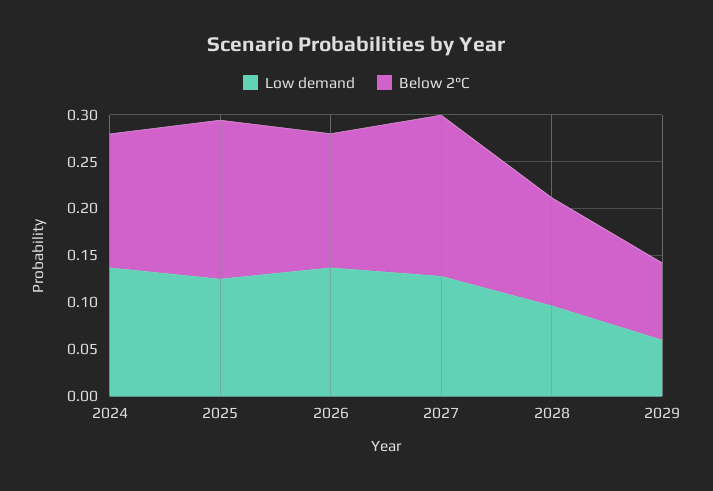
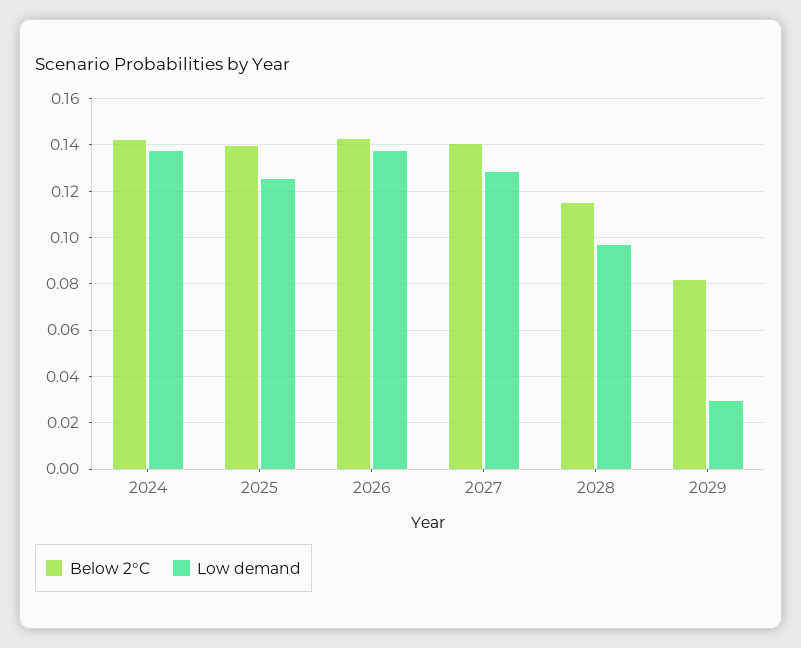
Below 2°C, 2025: 0.17 -> 0.14
Below 2°C, 2027: 0.17 -> 0.14
Low demand, 2029: 0.06 -> 0.03

